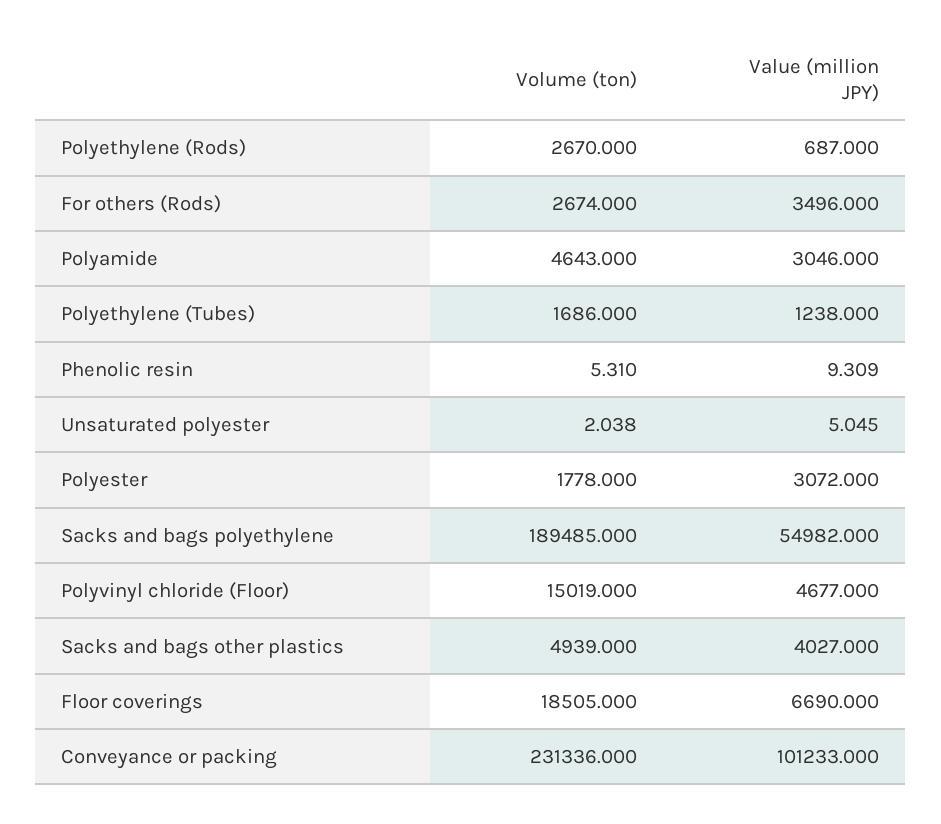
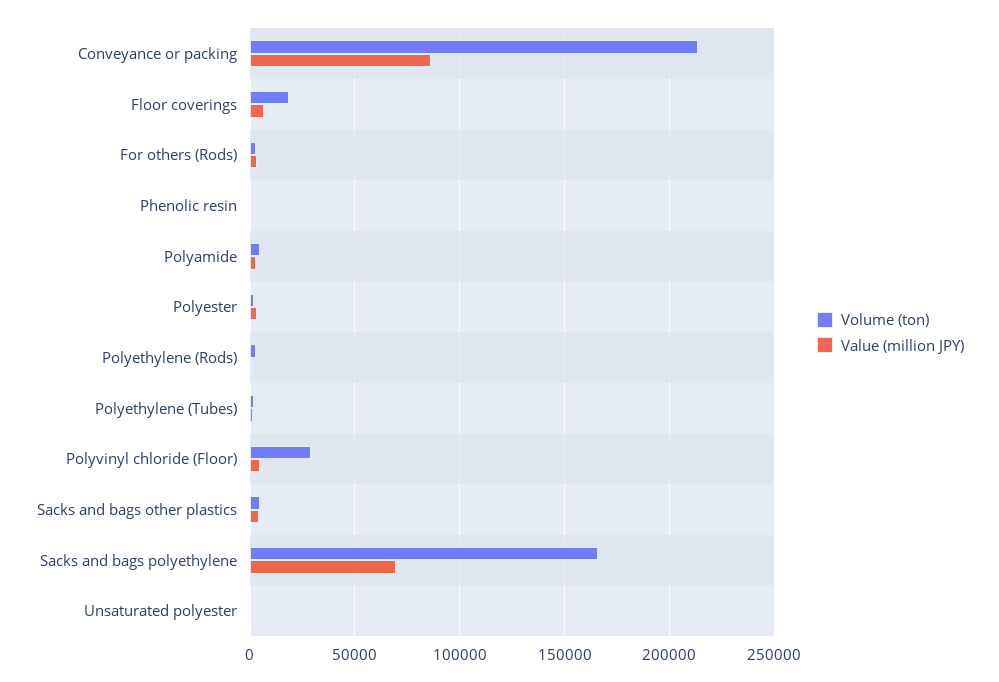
Volume (ton), Sacks and bags polyethylene: 189485 -> 165000
Value (million JPY), Sacks and bags polyethylene: 54982 -> 70000
Volume (ton), Polyvinyl chloride (Floor): 15019 -> 30000
Volume (ton), Conveyance or packing: 231336 -> 215000
Value (million JPY), Conveyance or packing: 101233 -> 85000

